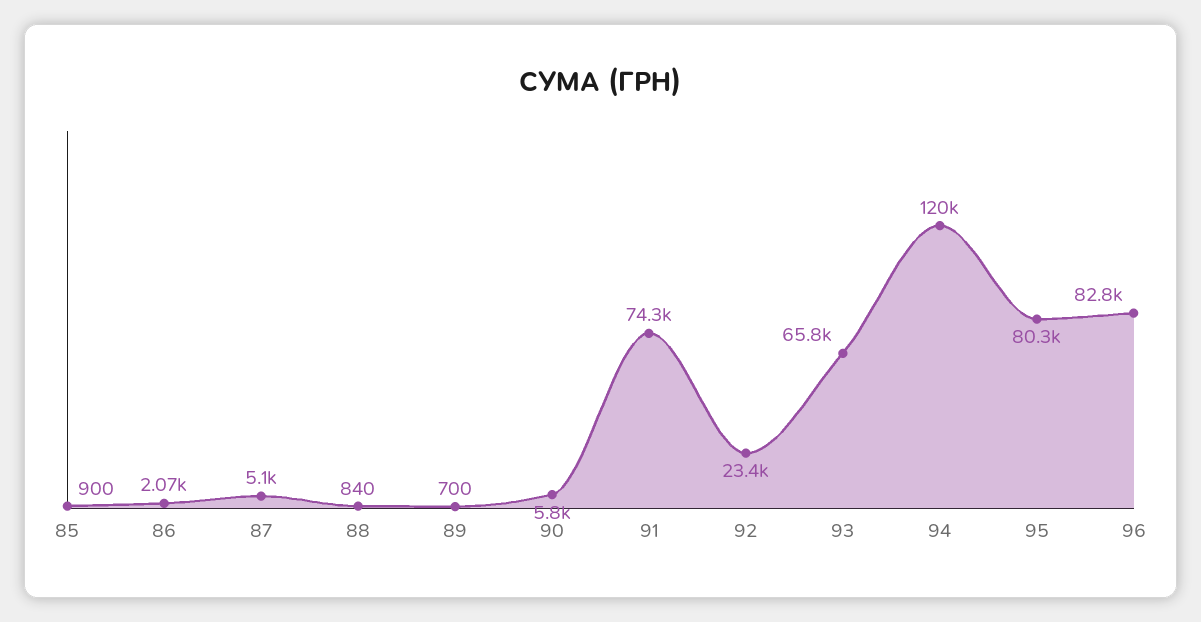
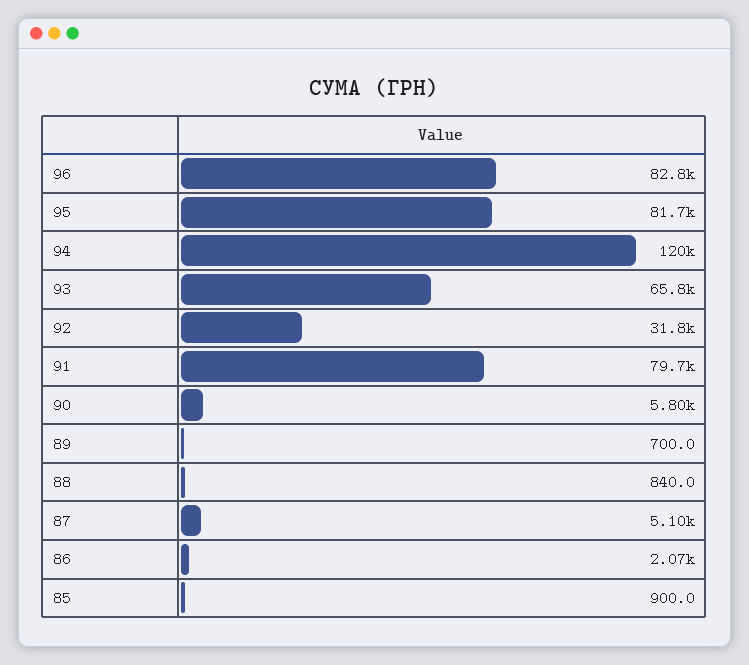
91: 74300 -> 79700
92: 23400 -> 31800
95: 80300 -> 81700

